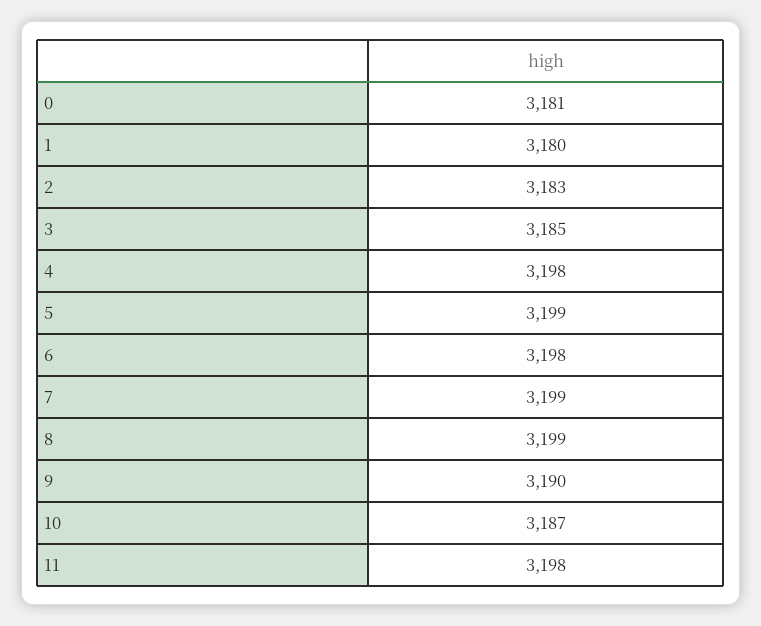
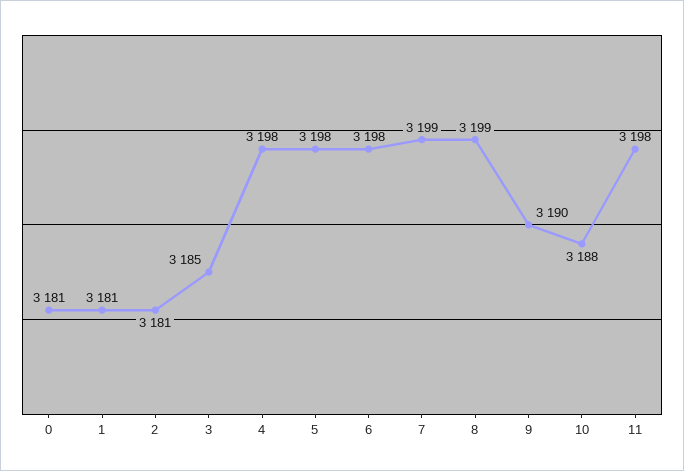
1: 3180 -> 3181
2: 3183 -> 3181
5: 3199 -> 3198
10: 3187 -> 3188

